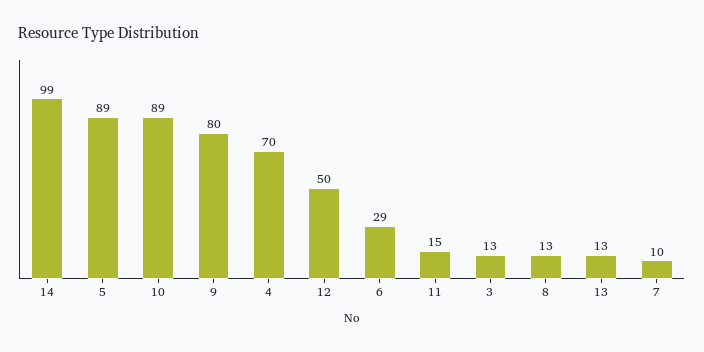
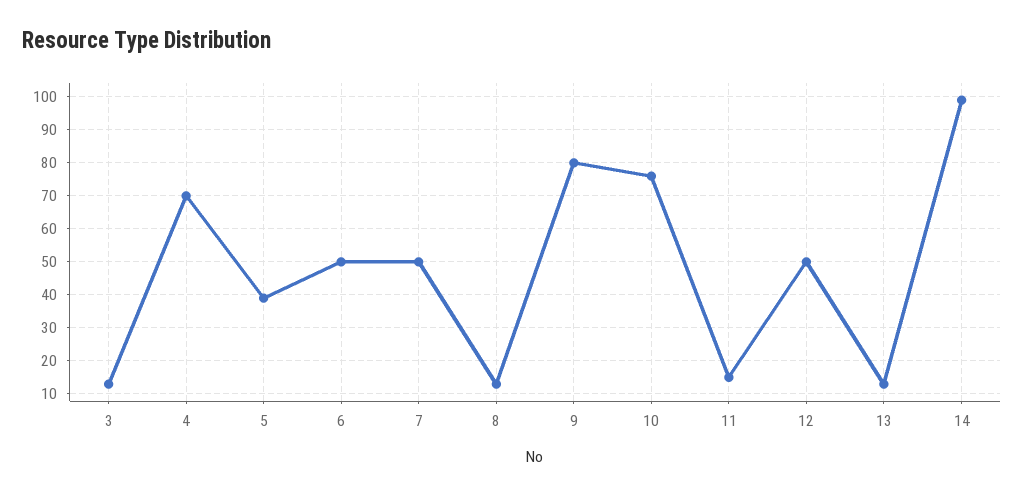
5: 89 -> 40
10: 89 -> 75
6: 29 -> 50
7: 10 -> 50

